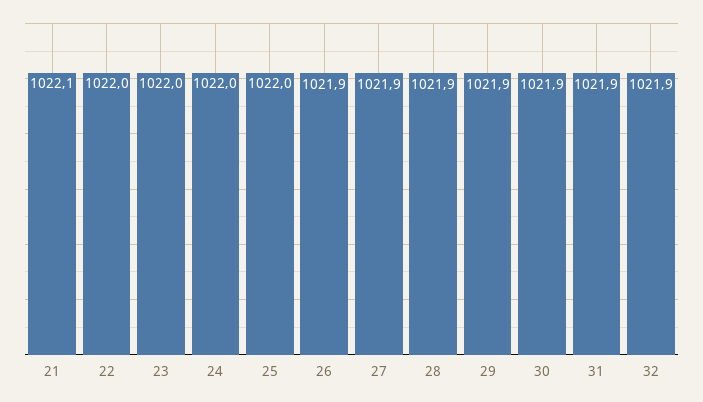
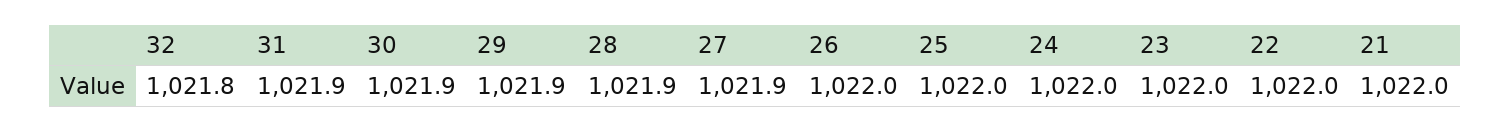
21: 1022.1 -> 1022
26: 1021.9 -> 1022
32: 1021.9 -> 1021.8

